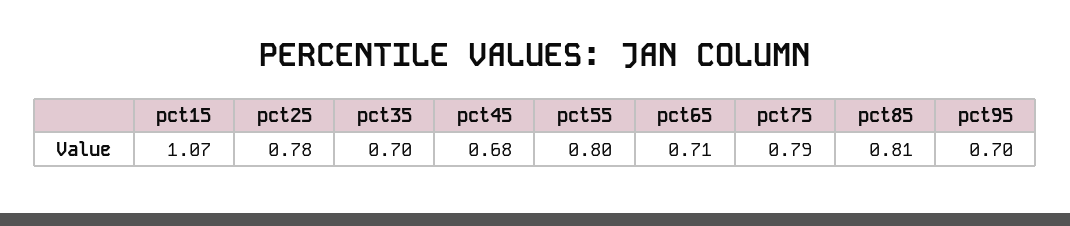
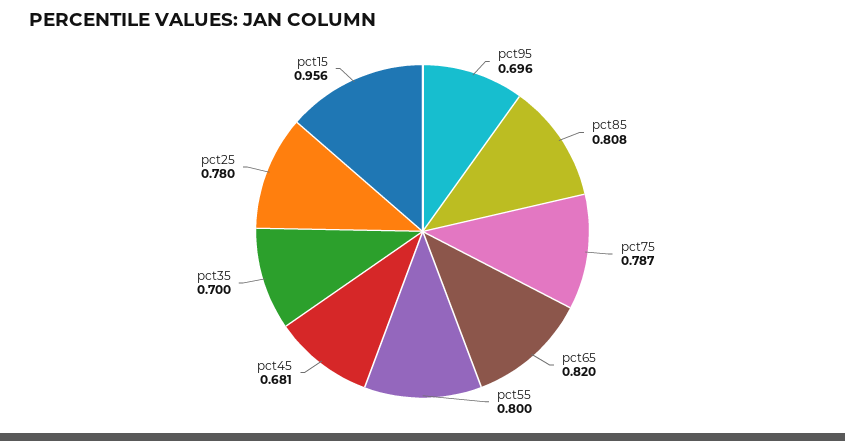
pct15: 1.07 -> 0.956
pct65: 0.71 -> 0.82

